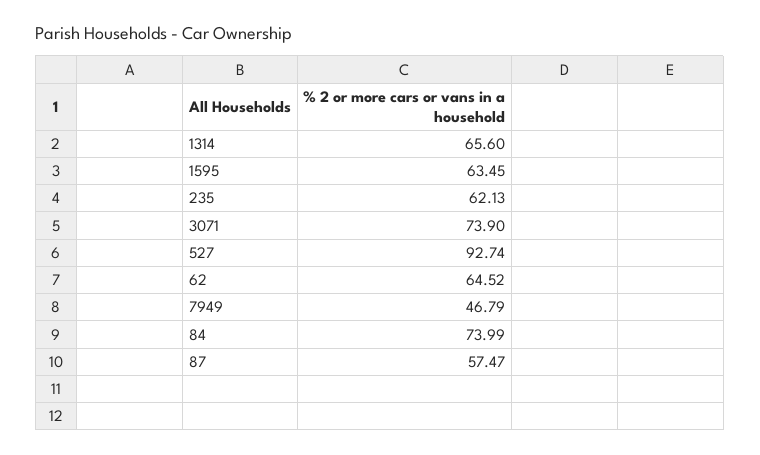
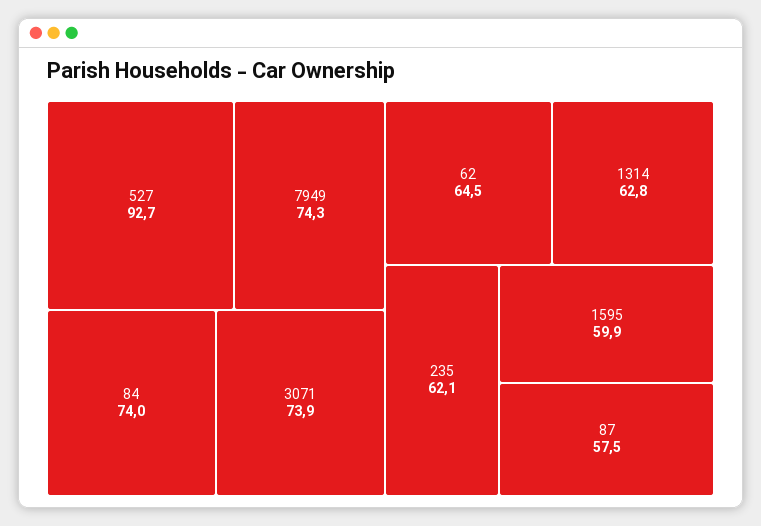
1314: 65.6 -> 62.8
1595: 63.45 -> 59.9
7949: 46.79 -> 74.3

